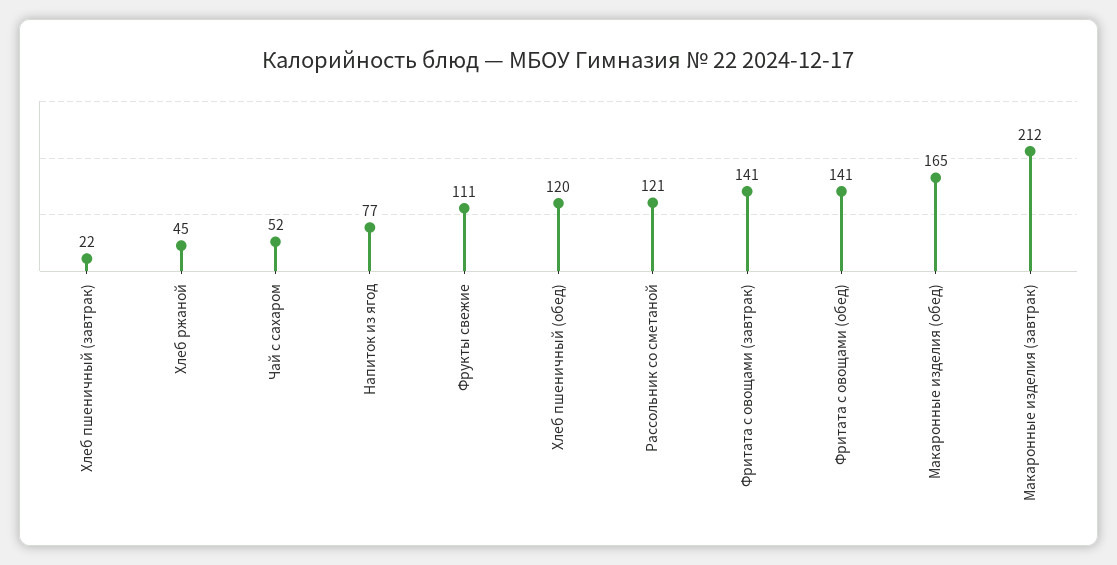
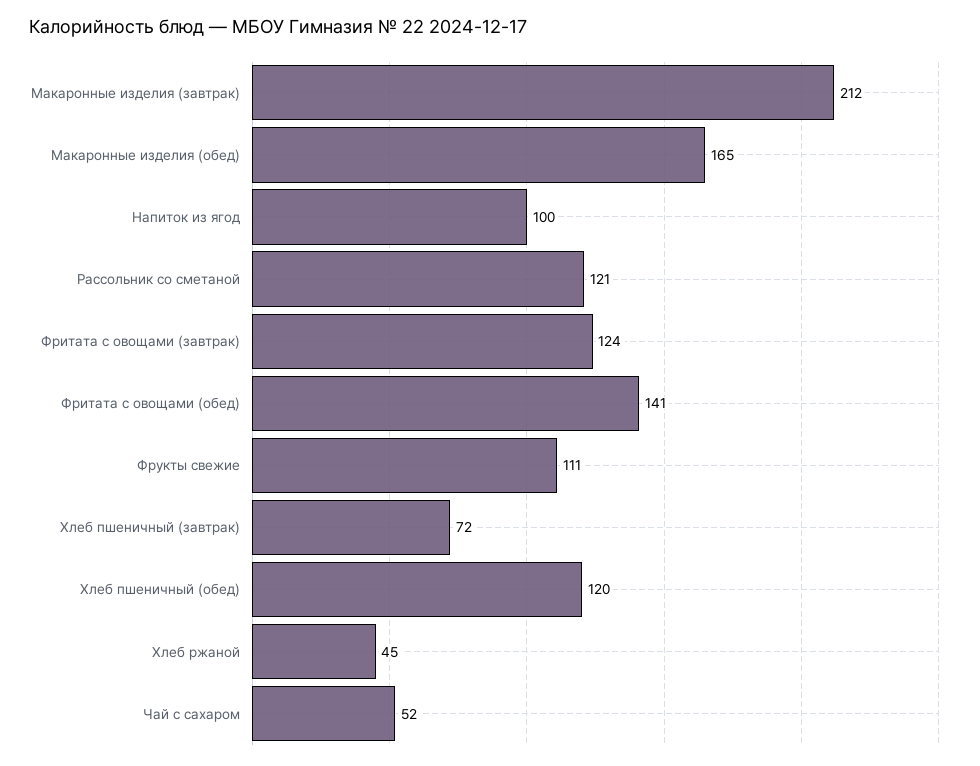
Хлеб пшеничный (завтрак): 22 -> 72
Напиток из ягод: 77 -> 100
Фритата с овощами (завтрак): 141 -> 124

